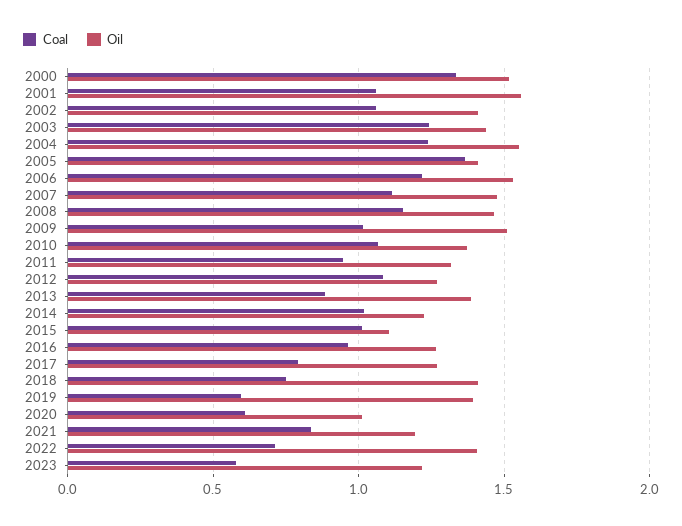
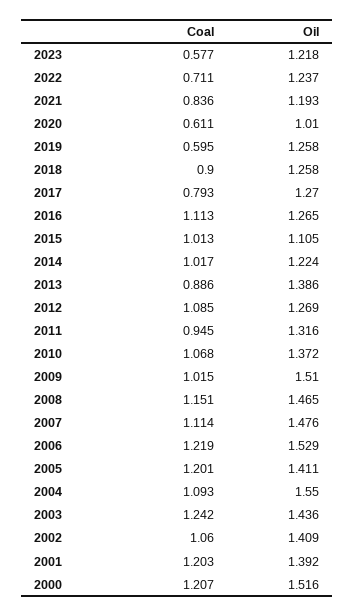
Coal, 2000: 1.35 -> 1.207
Coal, 2001: 1.05 -> 1.203
Oil, 2001: 1.55 -> 1.392
Coal, 2004: 1.25 -> 1.093
Coal, 2005: 1.35 -> 1.201
Coal, 2016: 0.95 -> 1.113
Coal, 2018: 0.75 -> 0.9
Oil, 2018: 1.4 -> 1.258
Oil, 2019: 1.4 -> 1.258
Oil, 2022: 1.4 -> 1.237

